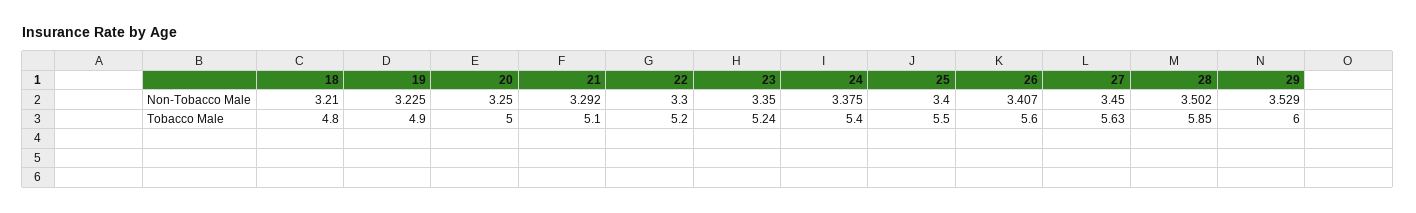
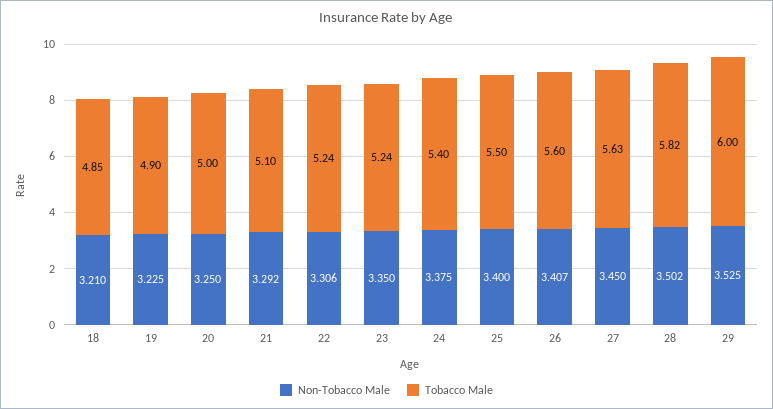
Non-Tobacco Male, 22: 3.3 -> 3.306
Non-Tobacco Male, 29: 3.529 -> 3.525
Tobacco Male, 18: 4.8 -> 4.85
Tobacco Male, 22: 5.2 -> 5.24
Tobacco Male, 28: 5.85 -> 5.82

